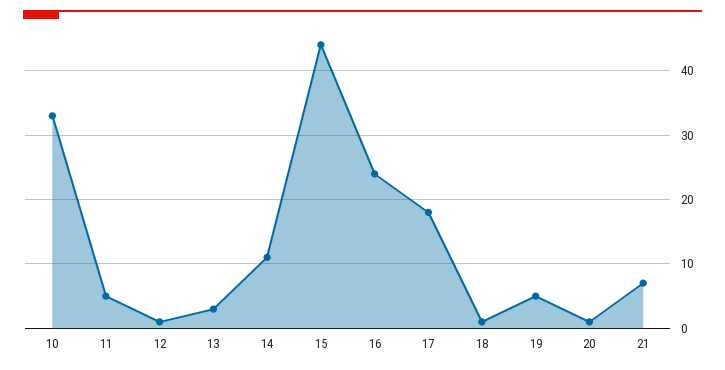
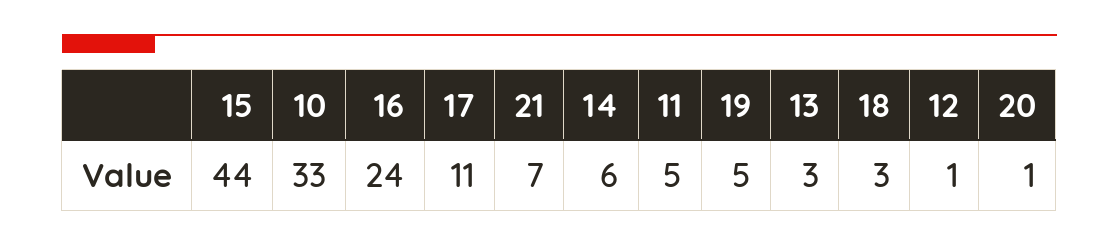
14: 11 -> 6
17: 18 -> 11
18: 1 -> 3

